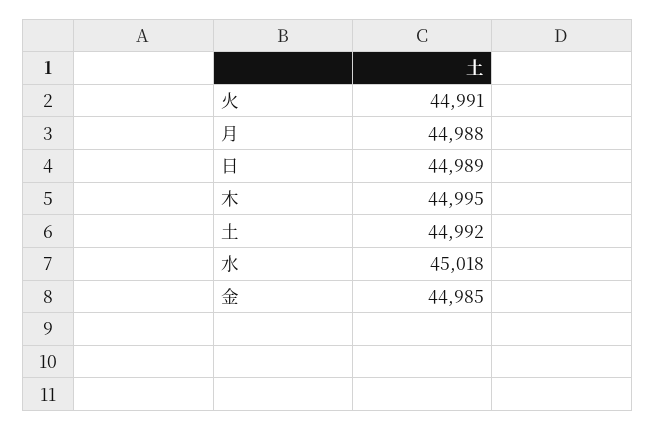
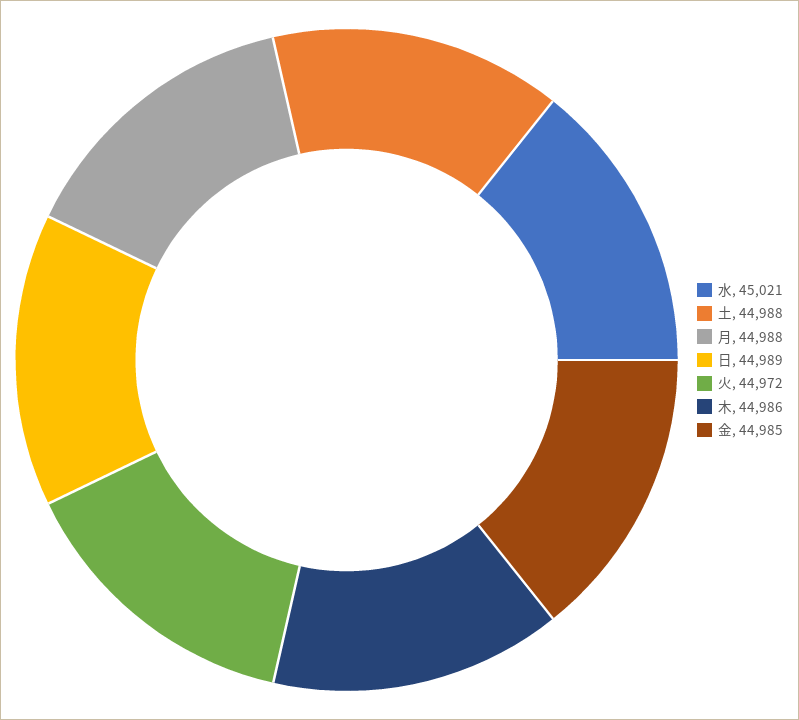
火: 44991 -> 44972
木: 44995 -> 44986
土: 44992 -> 44988
水: 45018 -> 45021

